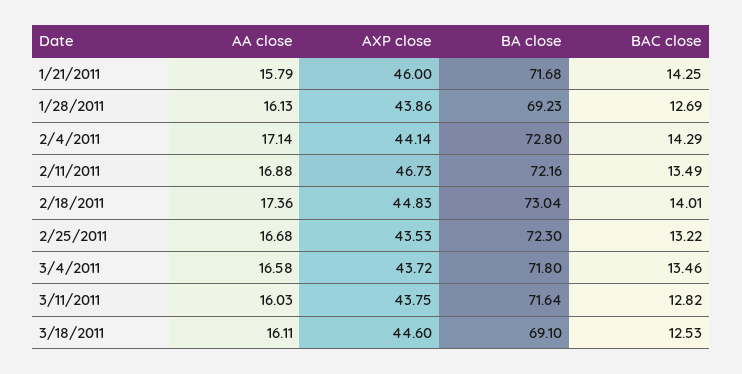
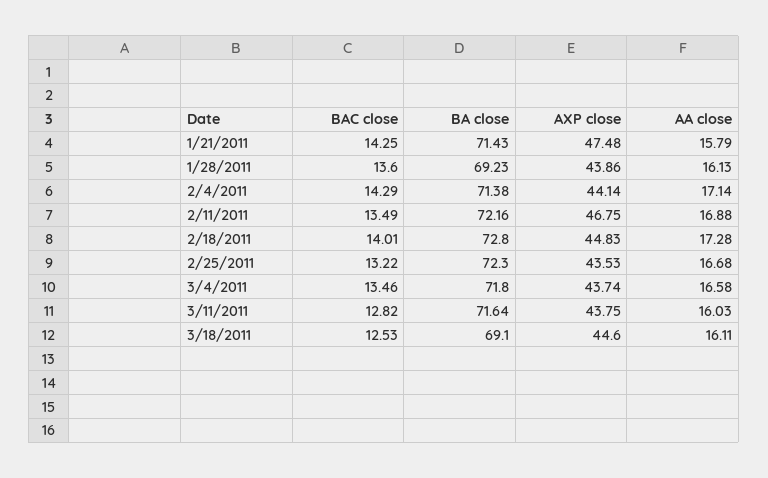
AXP close, 1/21/2011: 46 -> 47.48
BA close, 1/21/2011: 71.68 -> 71.43
BAC close, 1/28/2011: 12.69 -> 13.6
BA close, 2/4/2011: 72.8 -> 71.38
AXP close, 2/11/2011: 46.73 -> 46.75
AA close, 2/18/2011: 17.36 -> 17.28
BA close, 2/18/2011: 73.04 -> 72.8
AXP close, 3/4/2011: 43.72 -> 43.74

